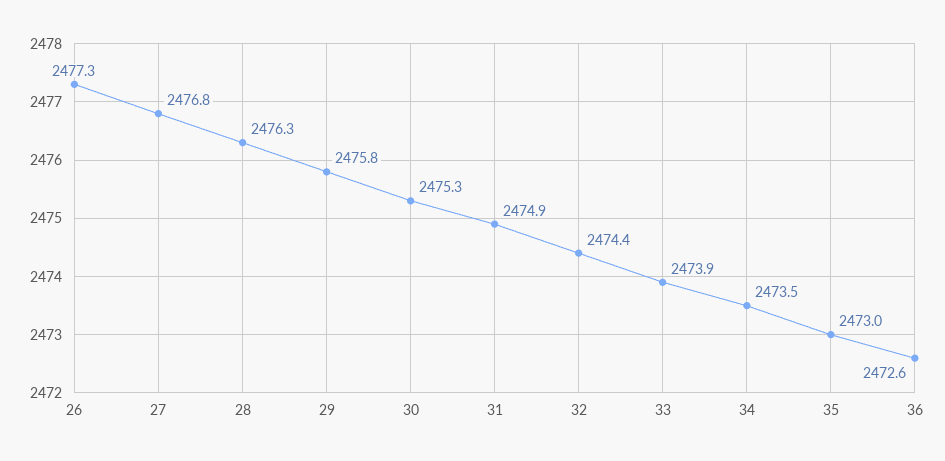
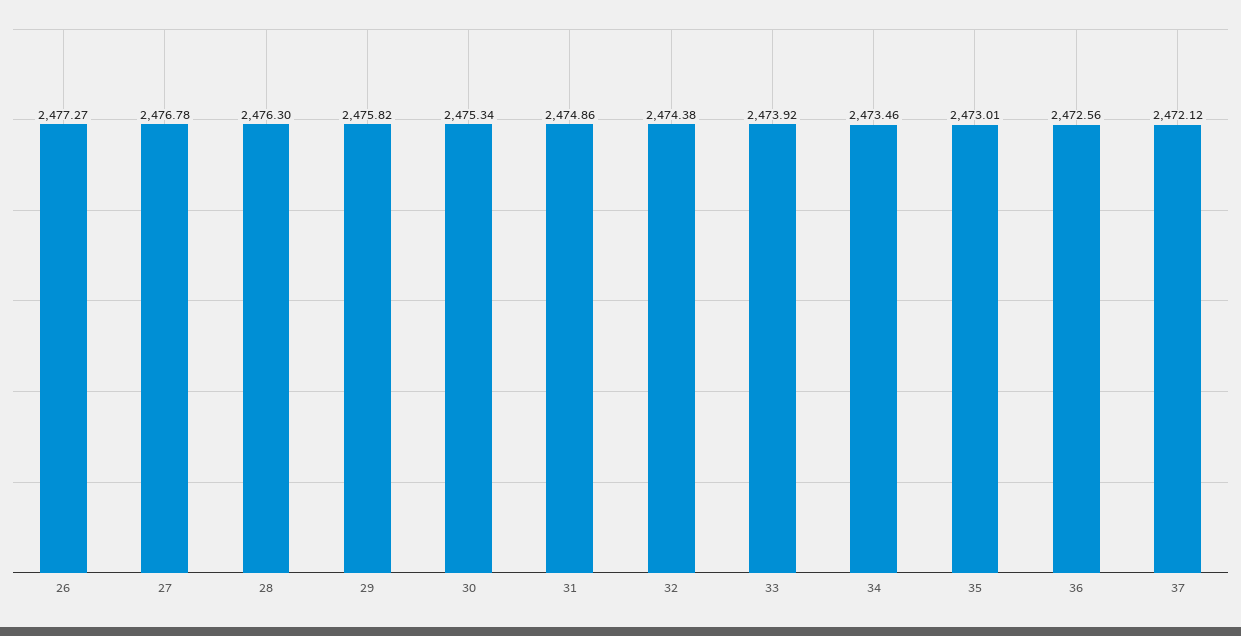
37: none -> 2472.12

